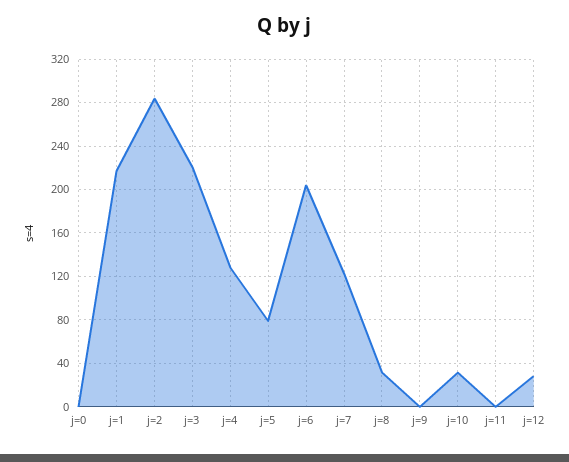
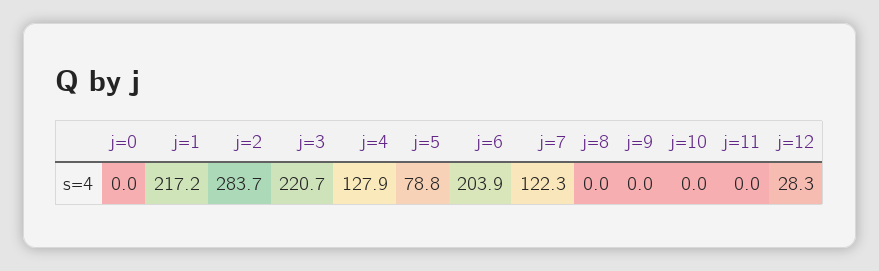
j=8: 30 -> 0
j=10: 30 -> 0

